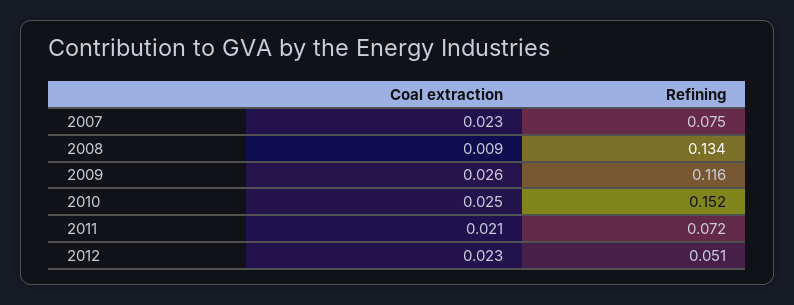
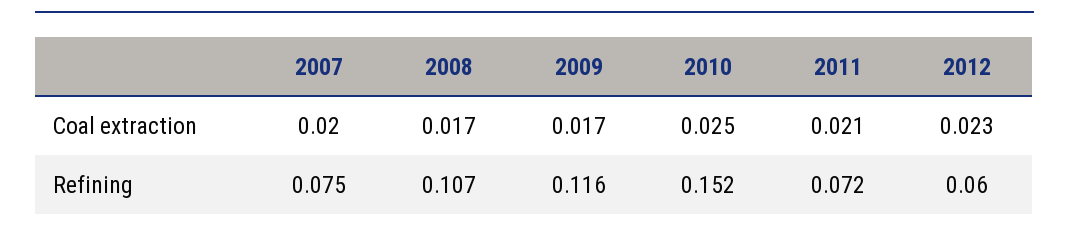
Coal extraction, 2007: 0.023 -> 0.02
Coal extraction, 2008: 0.009 -> 0.017
Refining, 2008: 0.134 -> 0.107
Coal extraction, 2009: 0.026 -> 0.017
Refining, 2012: 0.051 -> 0.06

